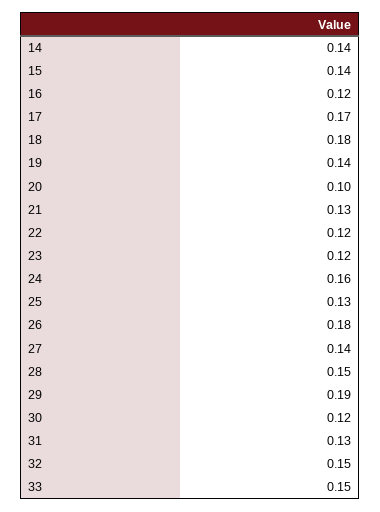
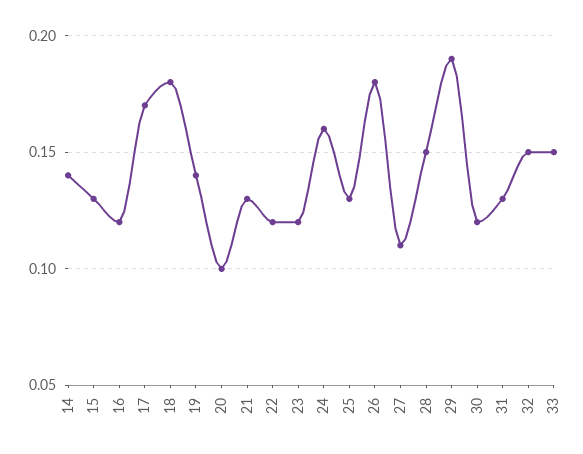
15: 0.14 -> 0.13
27: 0.14 -> 0.11

